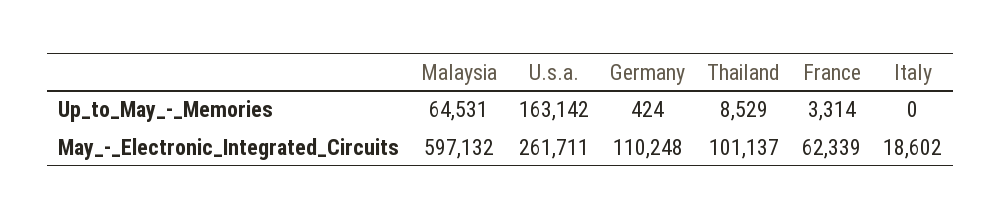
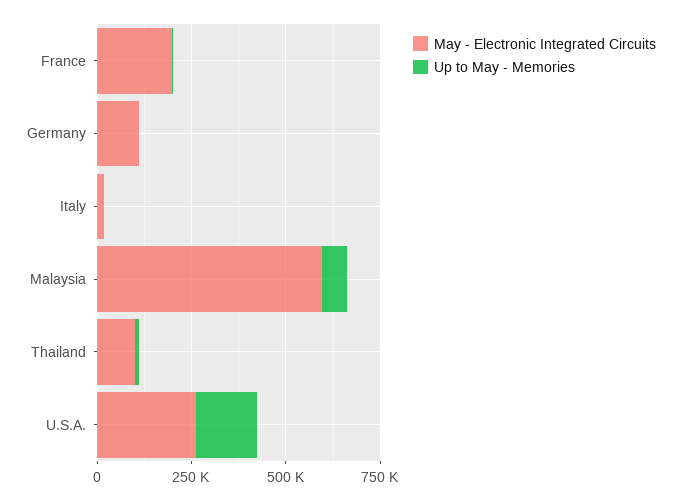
May_-_Electronic_Integrated_Circuits, France: 62339 -> 200000

